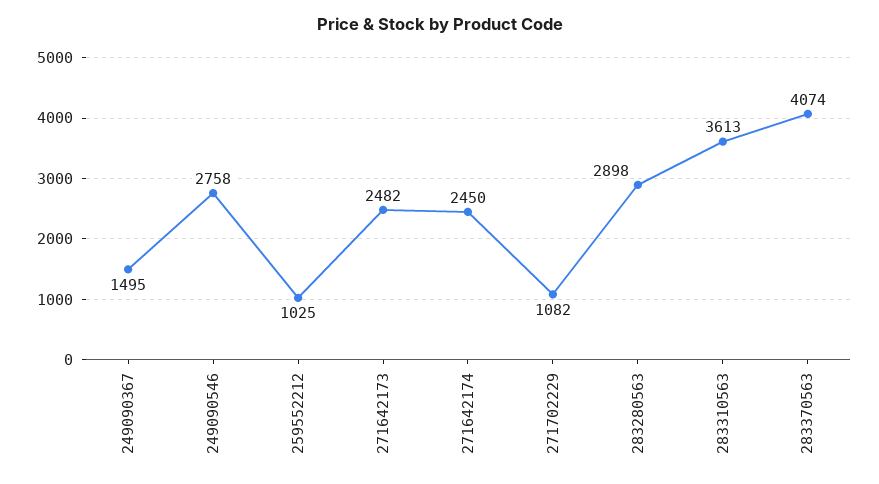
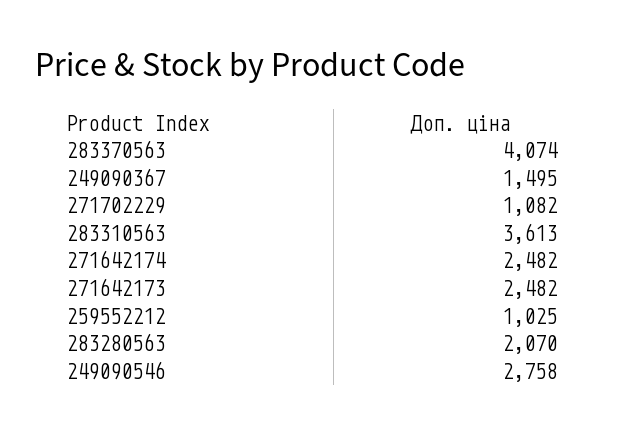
271642174: 2450 -> 2482
283280563: 2898 -> 2070

